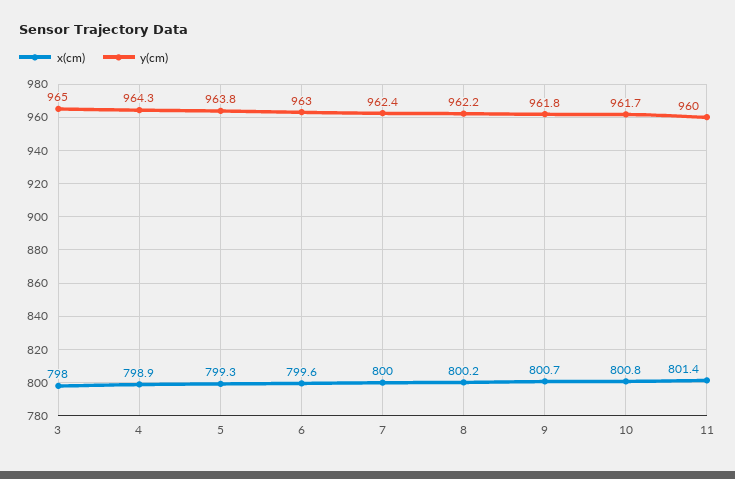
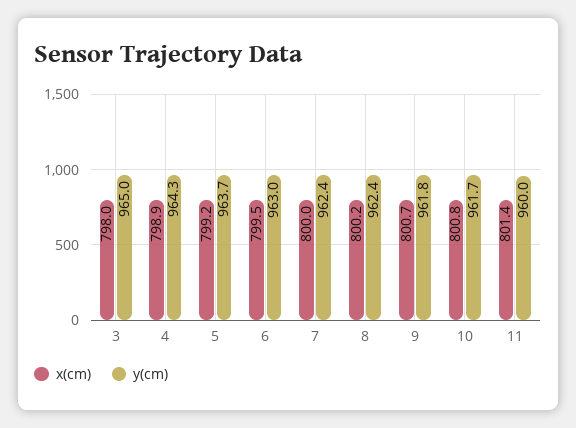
x(cm), 5: 799.3 -> 799.2
y(cm), 5: 963.8 -> 963.7
x(cm), 6: 799.6 -> 799.5
y(cm), 8: 962.2 -> 962.4

